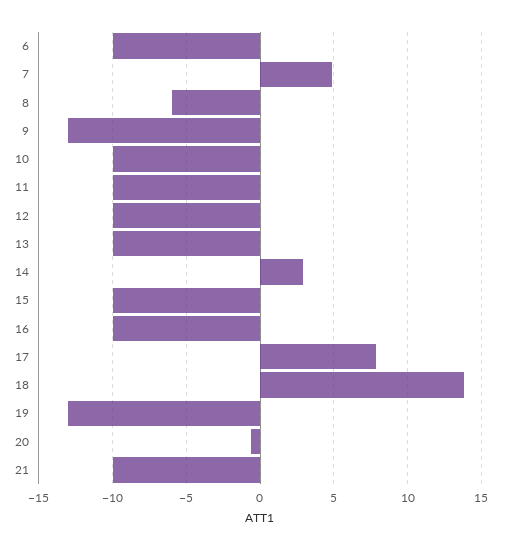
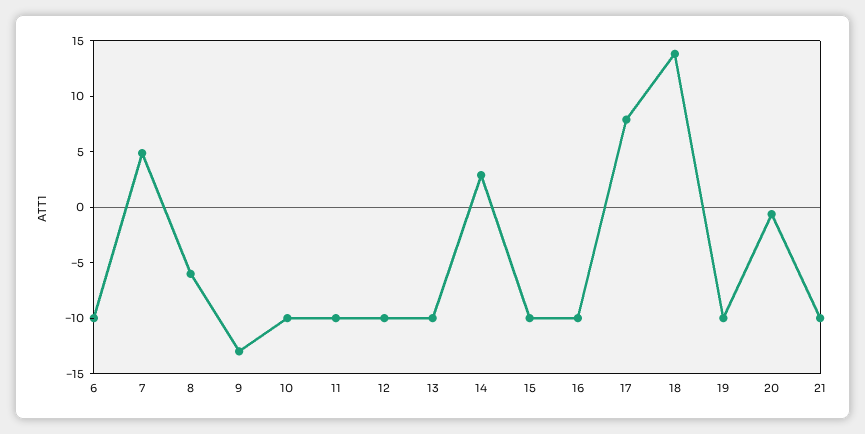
19: -13 -> -10

